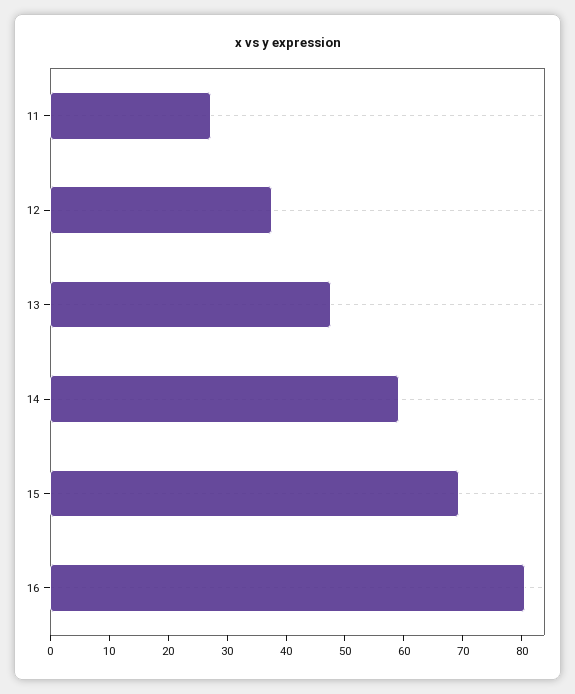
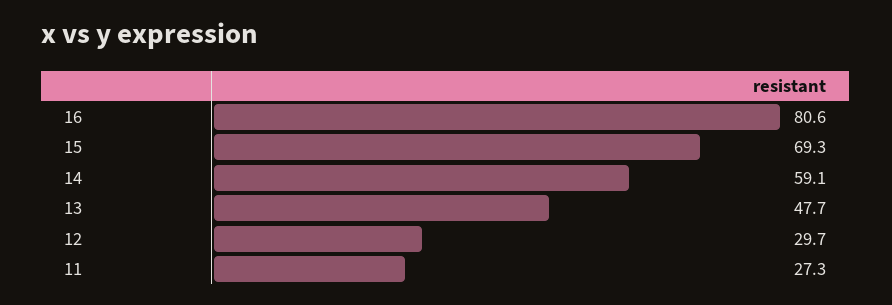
12: 38 -> 29.7

